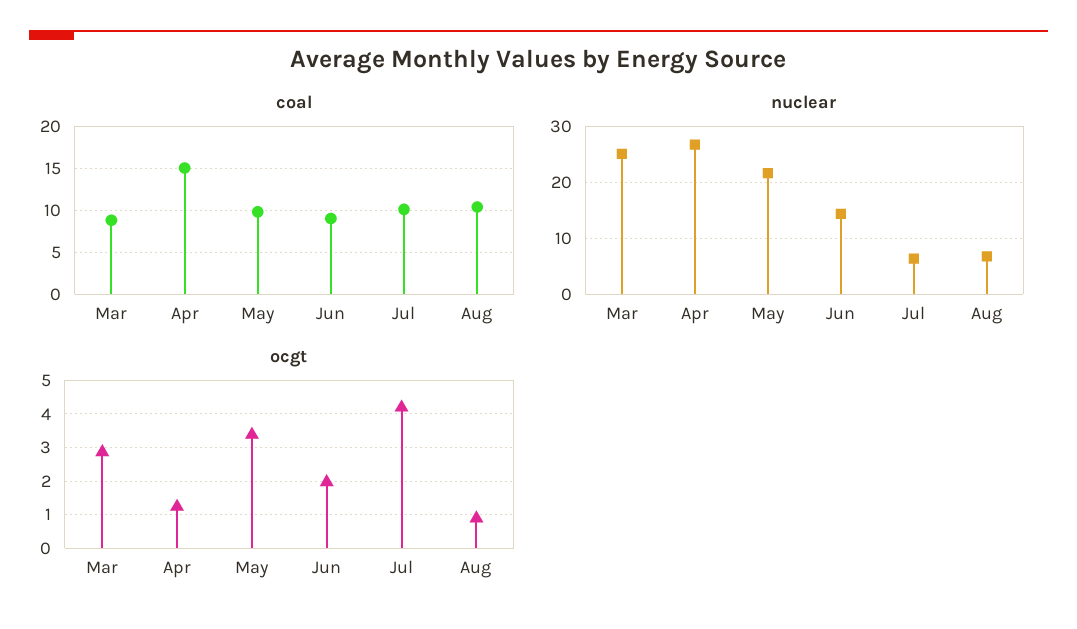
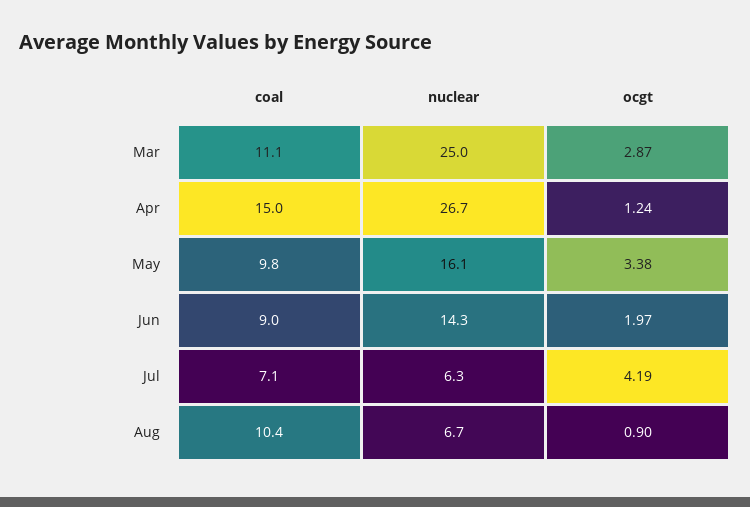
coal, Mar: 9 -> 11.1
coal, Jul: 10 -> 7.1
nuclear, May: 22 -> 16.1

